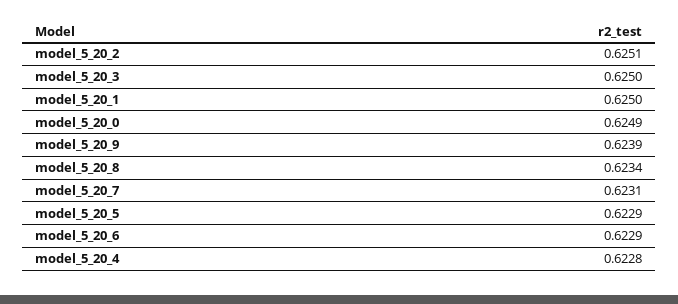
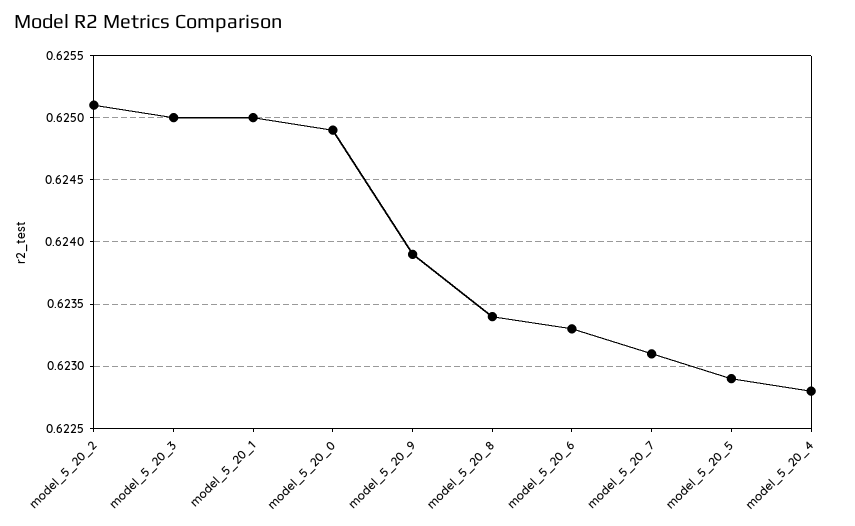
model_5_20_6: 0.6229 -> 0.6233

